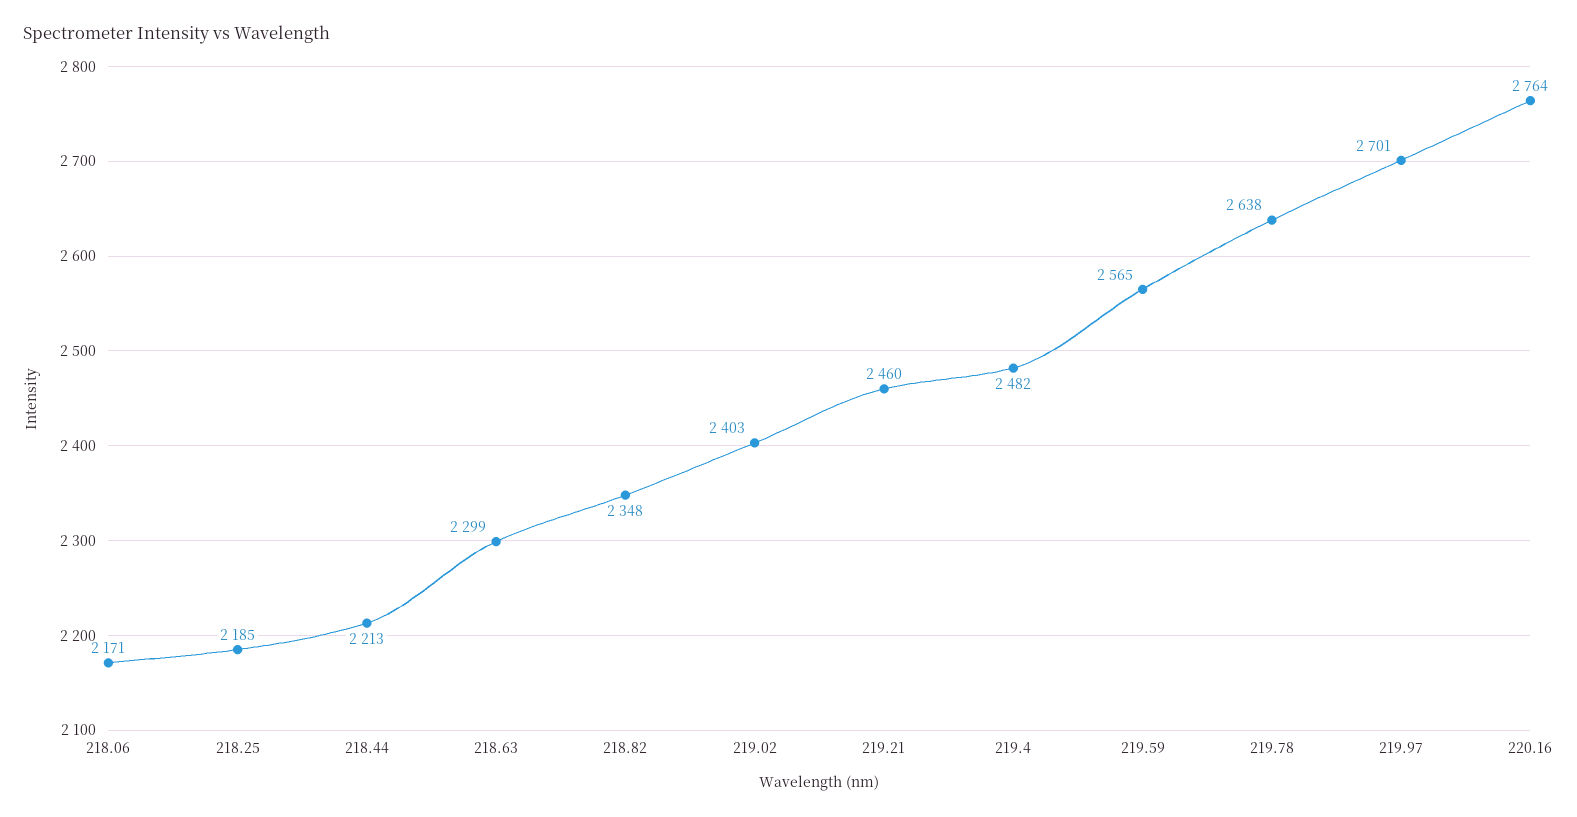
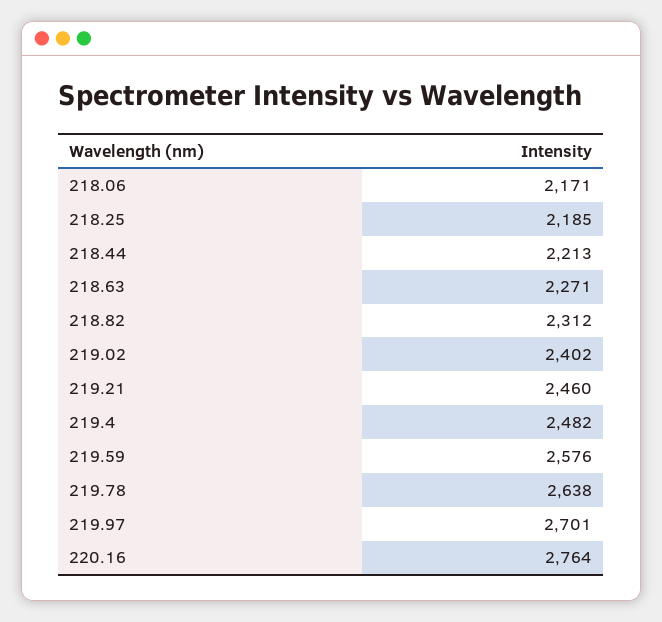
218.63: 2299 -> 2271
218.82: 2348 -> 2312
219.02: 2403 -> 2402
219.59: 2565 -> 2576

